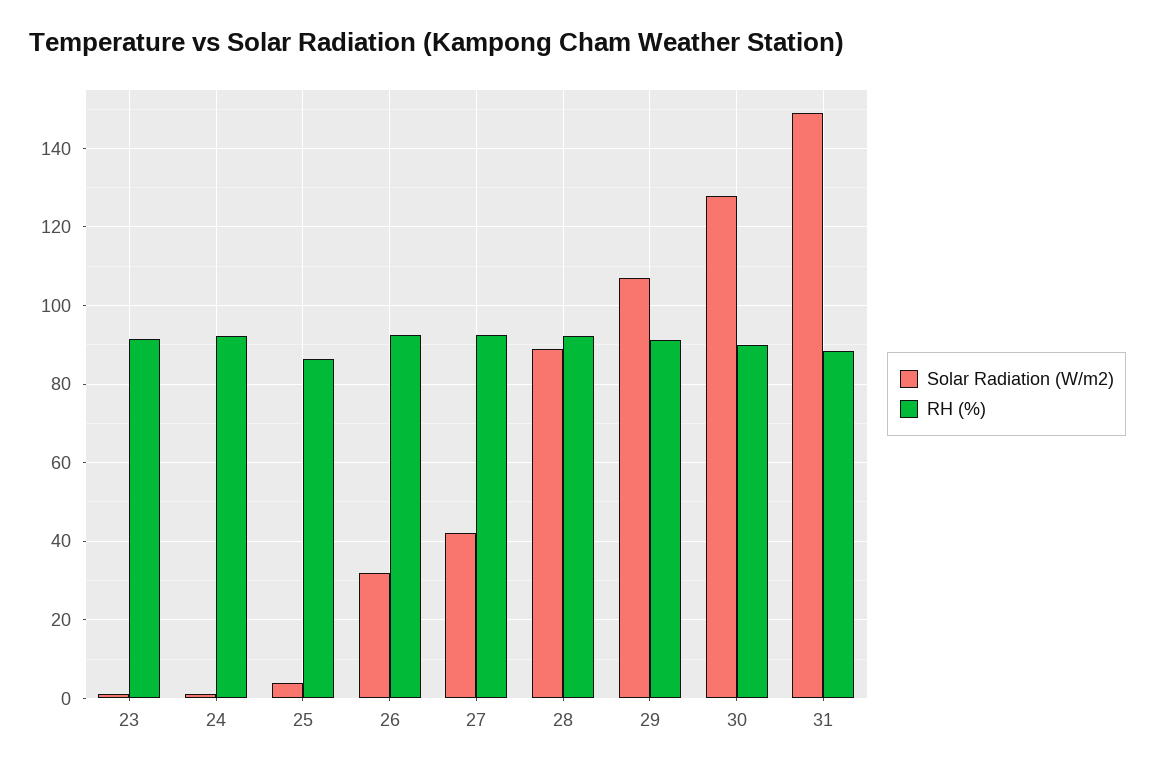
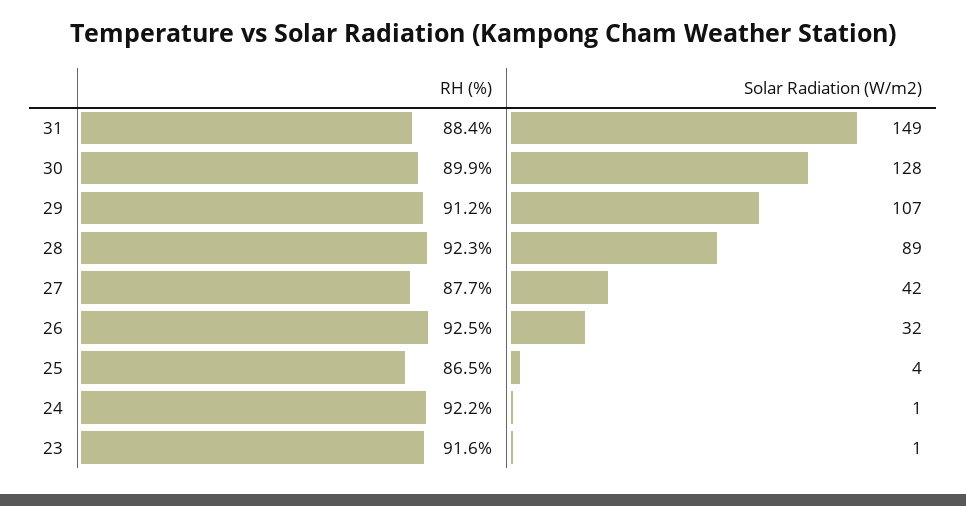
RH (%), 27: 92 -> 87.7

